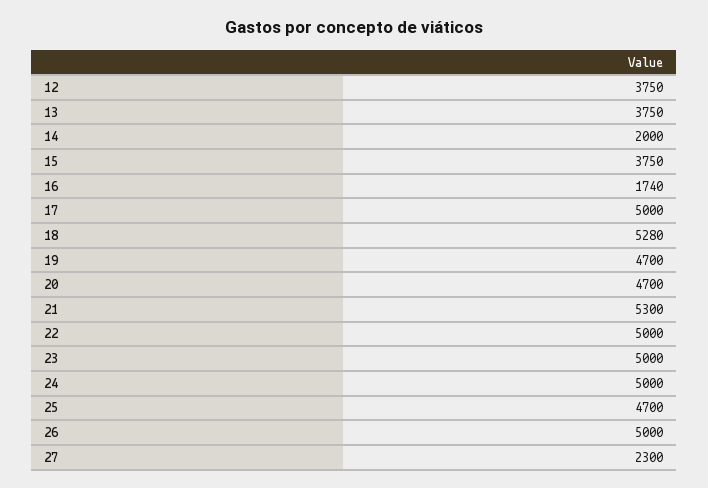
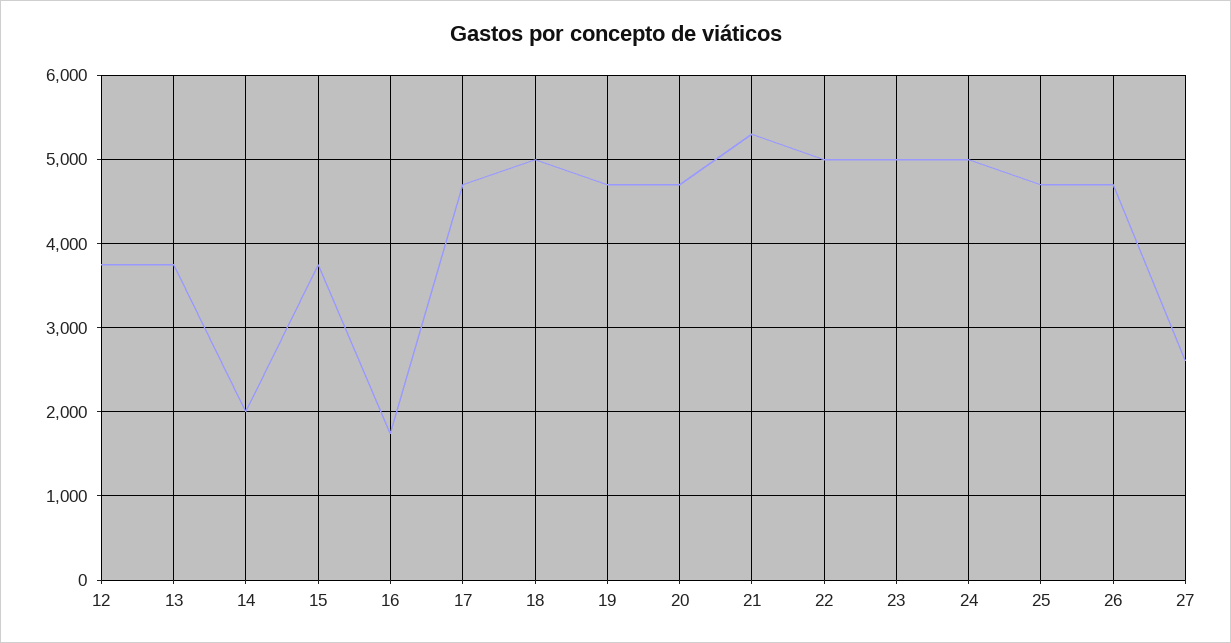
17: 5000 -> 4700
18: 5280 -> 5000
26: 5000 -> 4700
27: 2300 -> 2600

